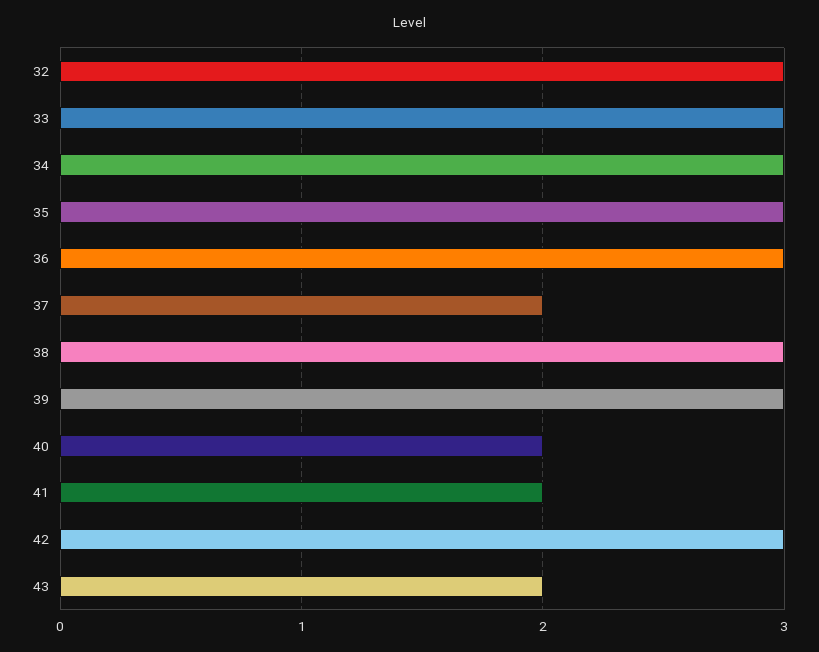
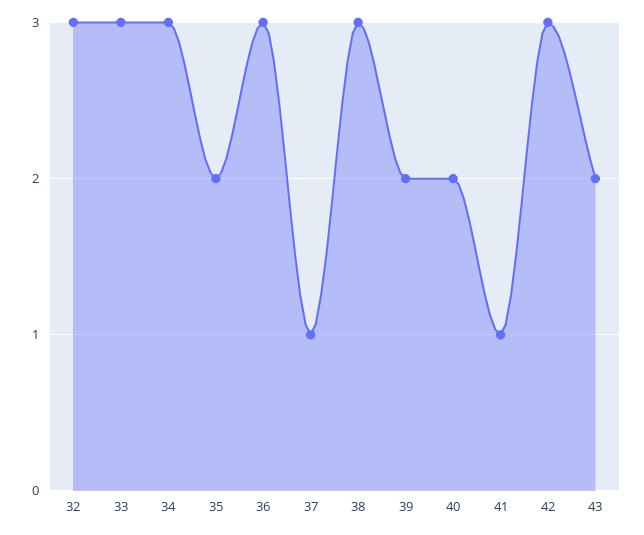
35: 3 -> 2
37: 2 -> 1
39: 3 -> 2
41: 2 -> 1

